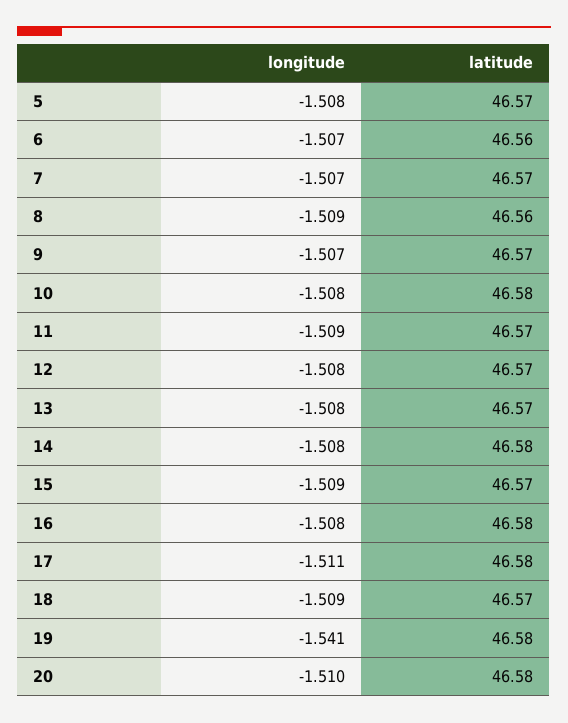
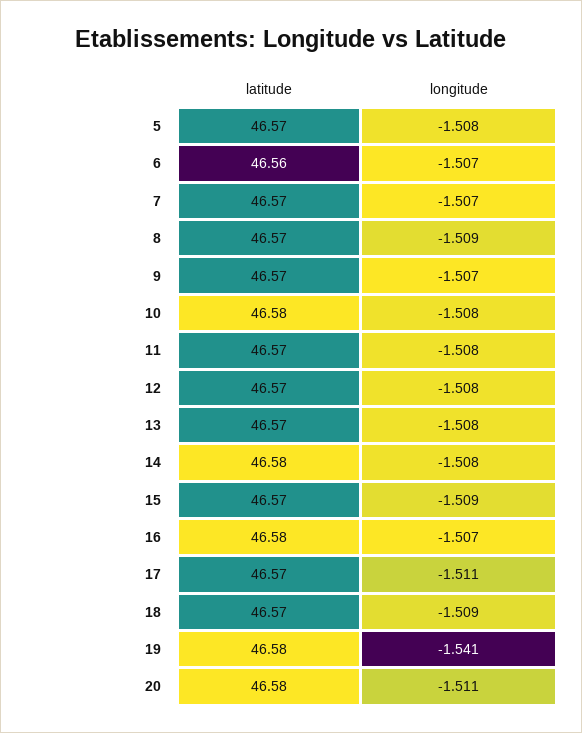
latitude, 8: 46.56 -> 46.57
longitude, 11: -1.509 -> -1.508
longitude, 16: -1.508 -> -1.507
latitude, 17: 46.58 -> 46.57
longitude, 20: -1.51 -> -1.511

